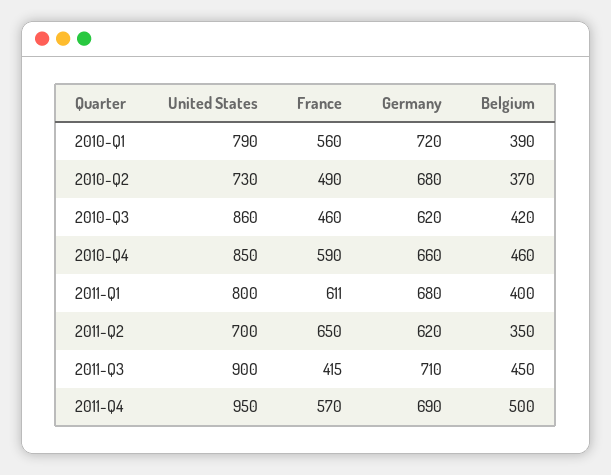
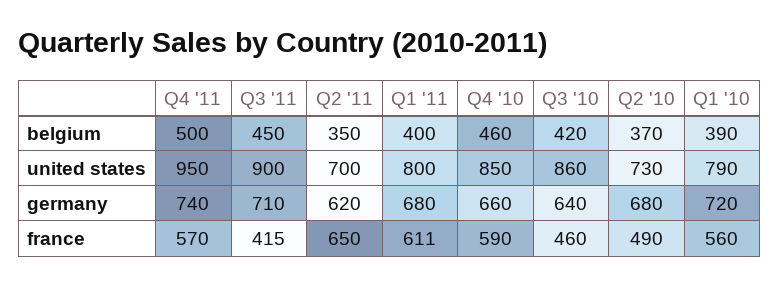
Germany, 2010-Q3: 620 -> 640
Germany, 2011-Q4: 690 -> 740

